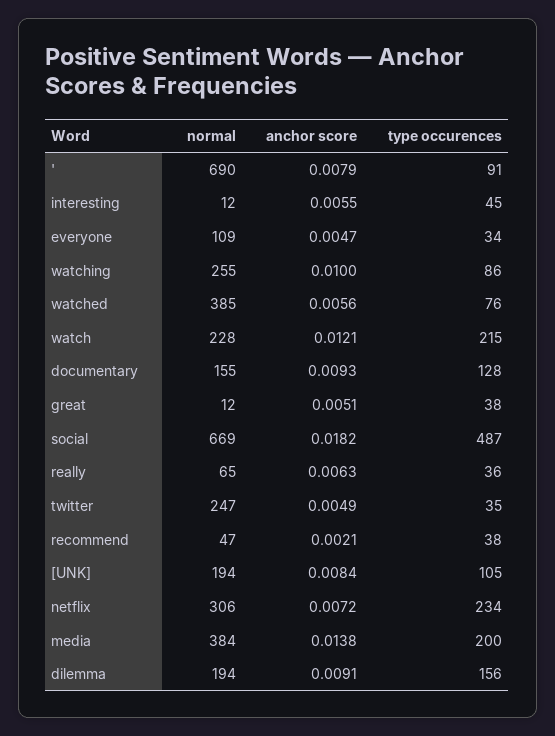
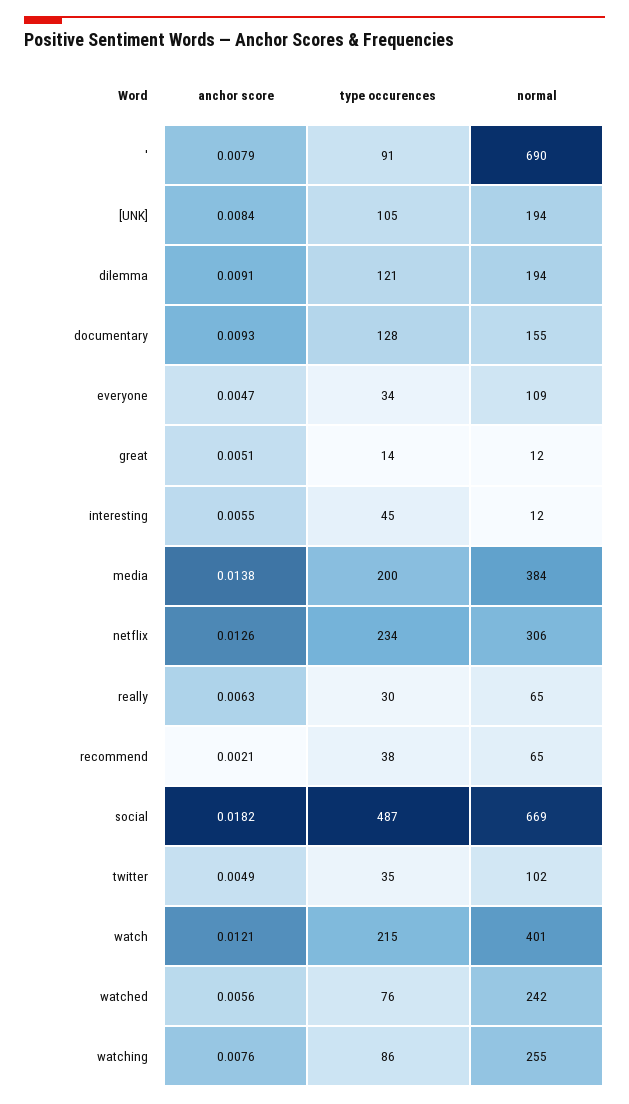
anchor score, watching: 0.01 -> 0.0076
normal, watched: 385 -> 242
normal, watch: 228 -> 401
type occurences, great: 38 -> 14
type occurences, really: 36 -> 30
normal, twitter: 247 -> 102
normal, recommend: 47 -> 65
anchor score, netflix: 0.0072 -> 0.0126
type occurences, dilemma: 156 -> 121

